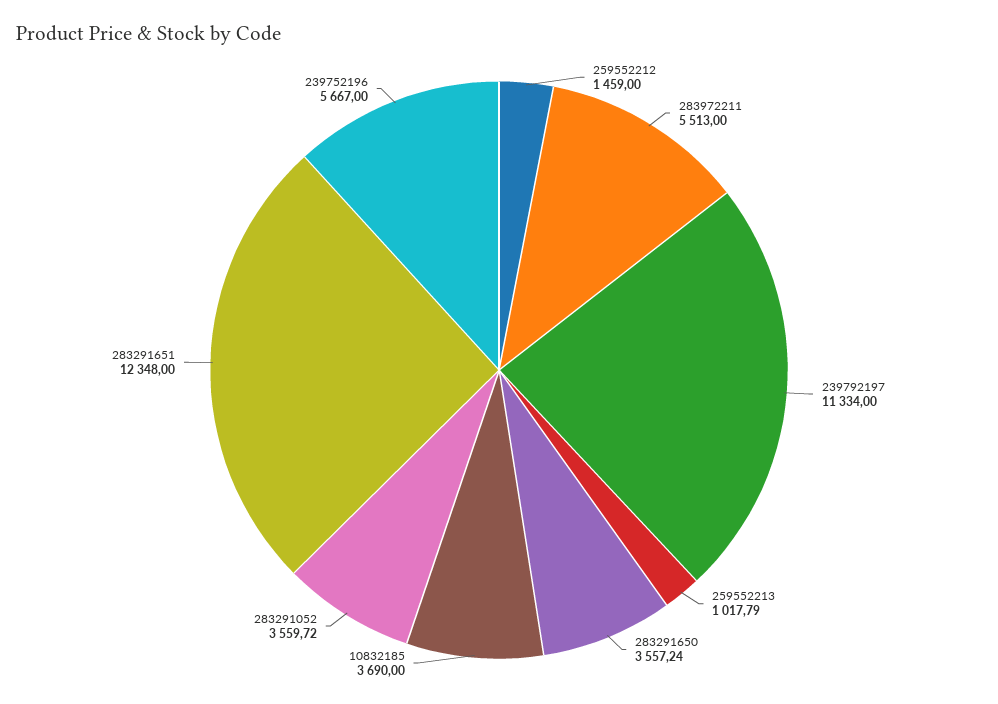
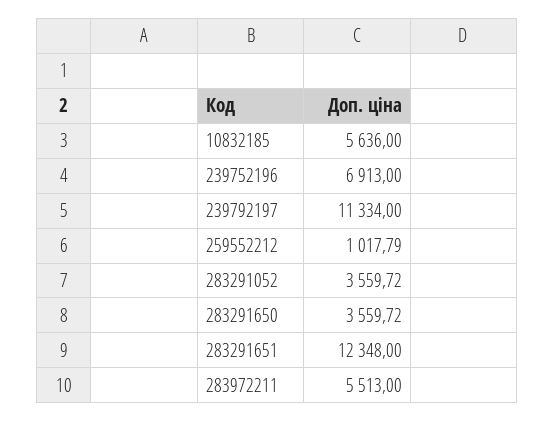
259552212: 1459 -> 1017.79
259552213: 1017.79 -> none
283291650: 3557.24 -> 3559.72
10832185: 3690 -> 5636
239752196: 5667 -> 6913

